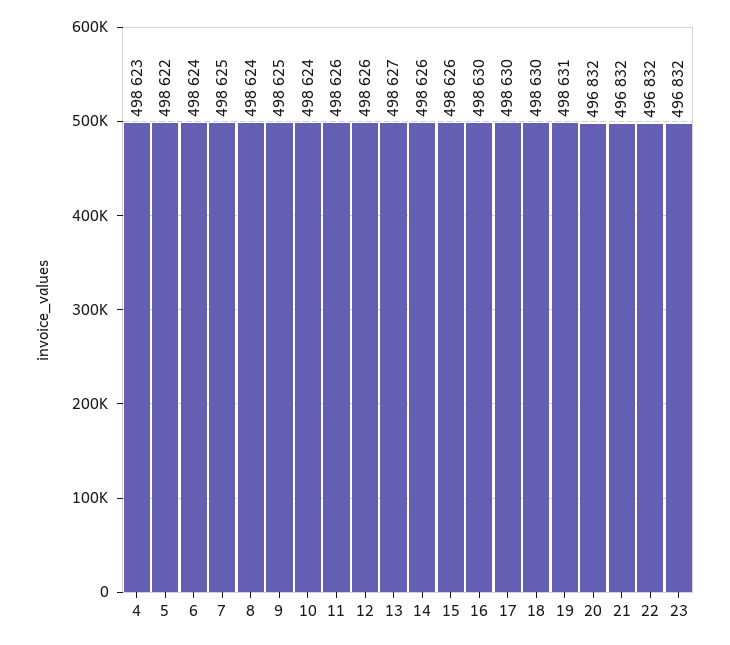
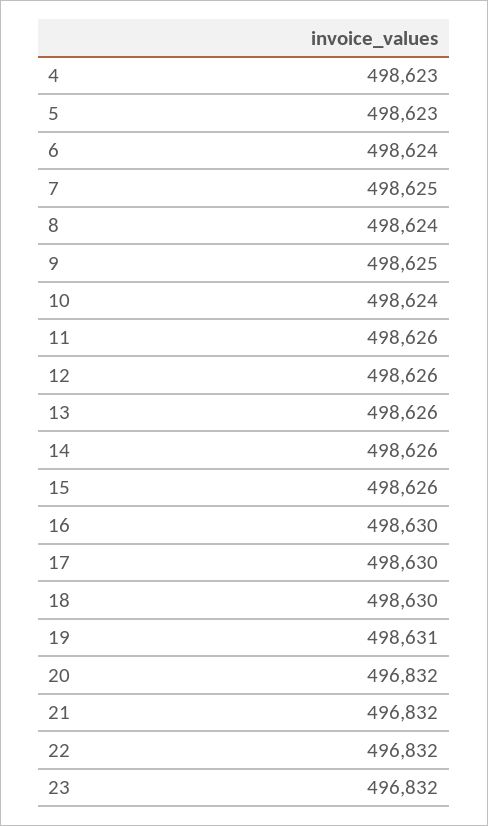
5: 498622 -> 498623
13: 498627 -> 498626

